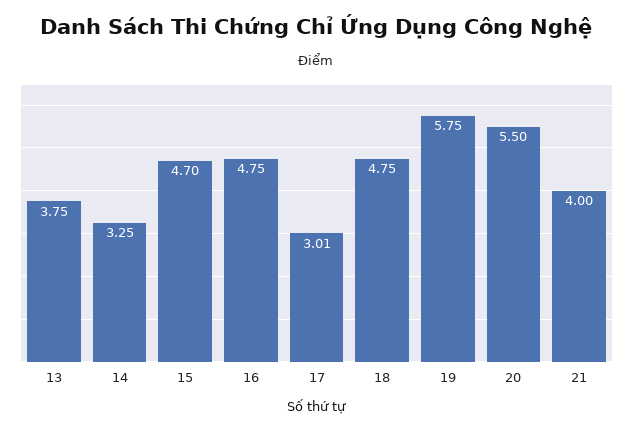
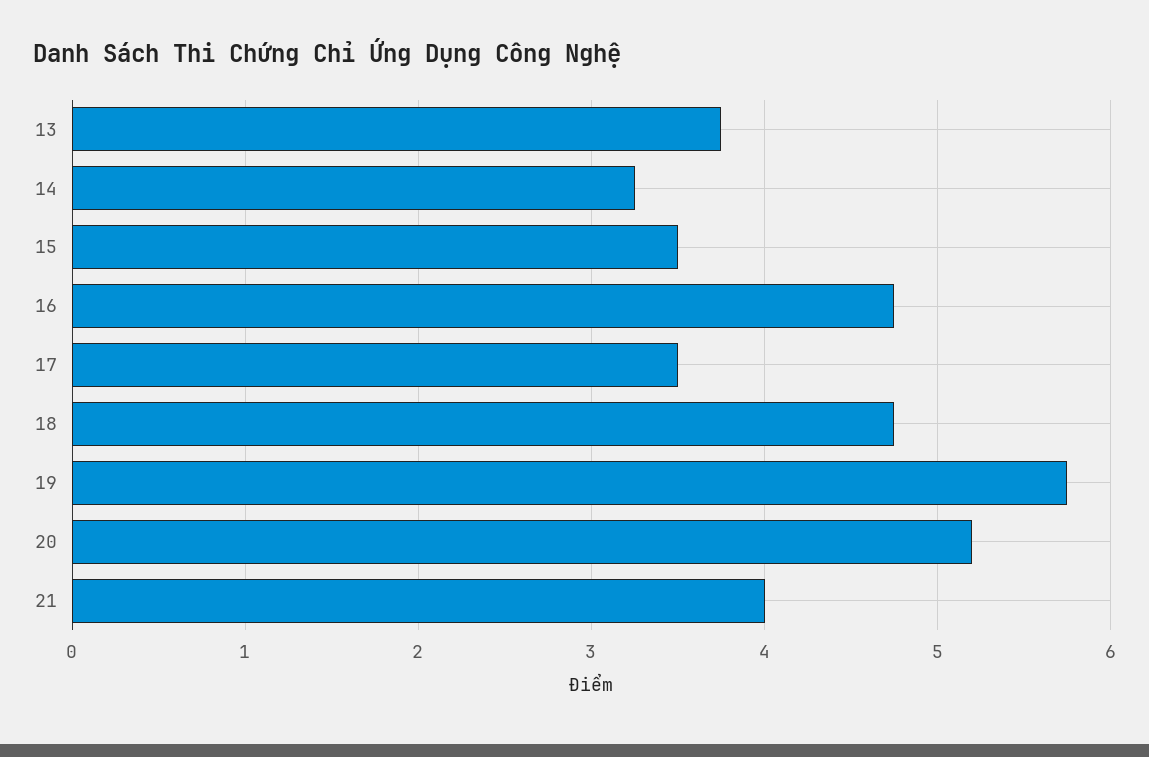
15: 4.7 -> 3.5
17: 3.01 -> 3.5
20: 5.5 -> 5.2

